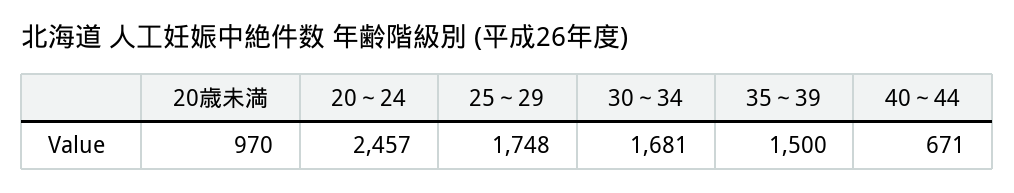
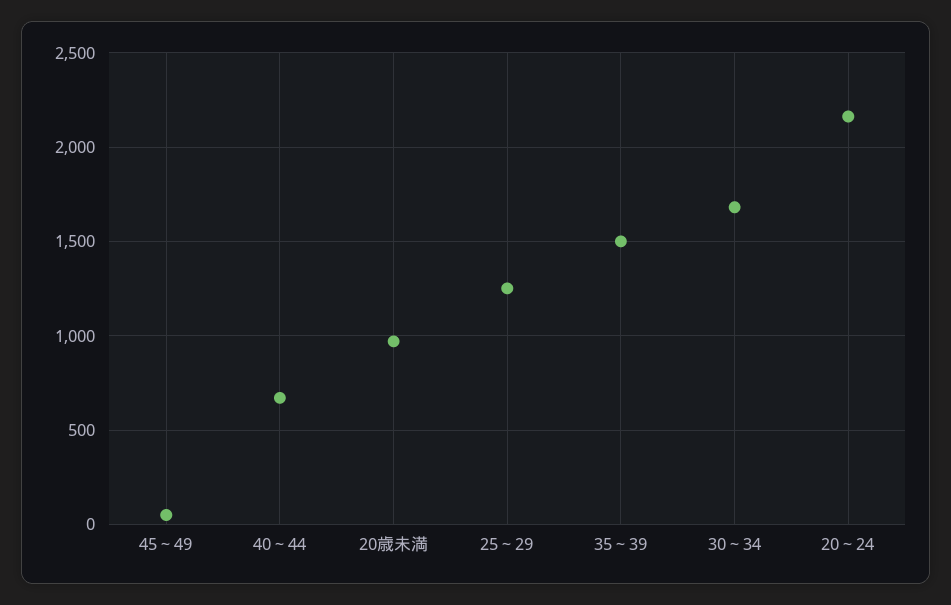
20～24: 2457 -> 2150
25～29: 1748 -> 1250
45～49: none -> 50

